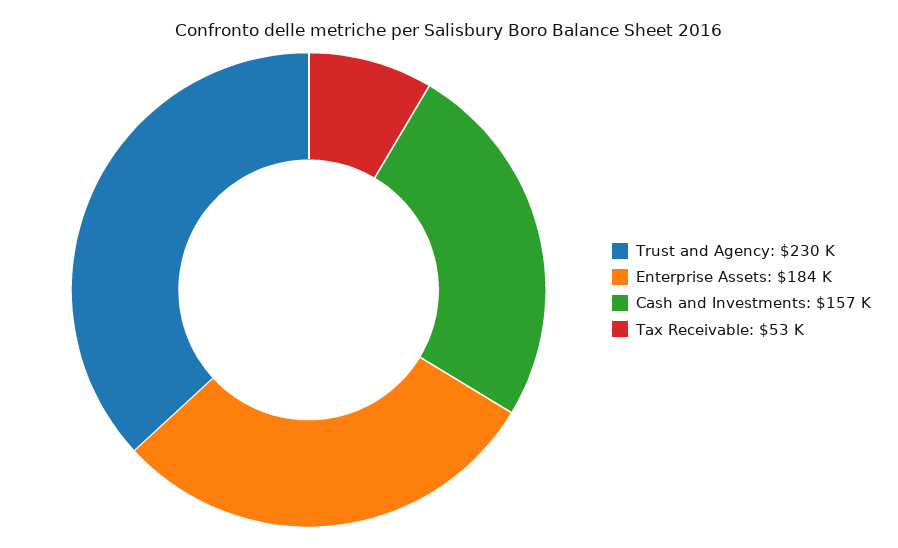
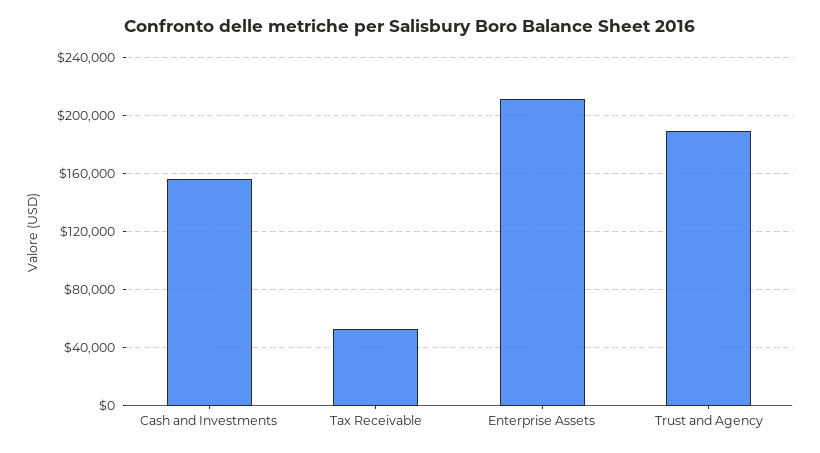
Trust and Agency: 230000 -> 190000
Enterprise Assets: 184000 -> 210000

